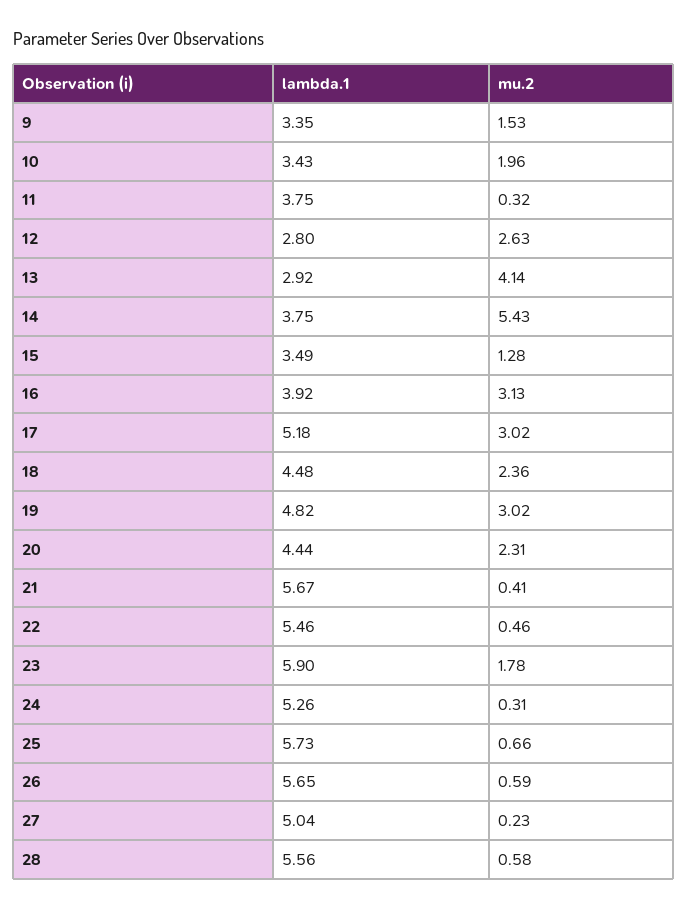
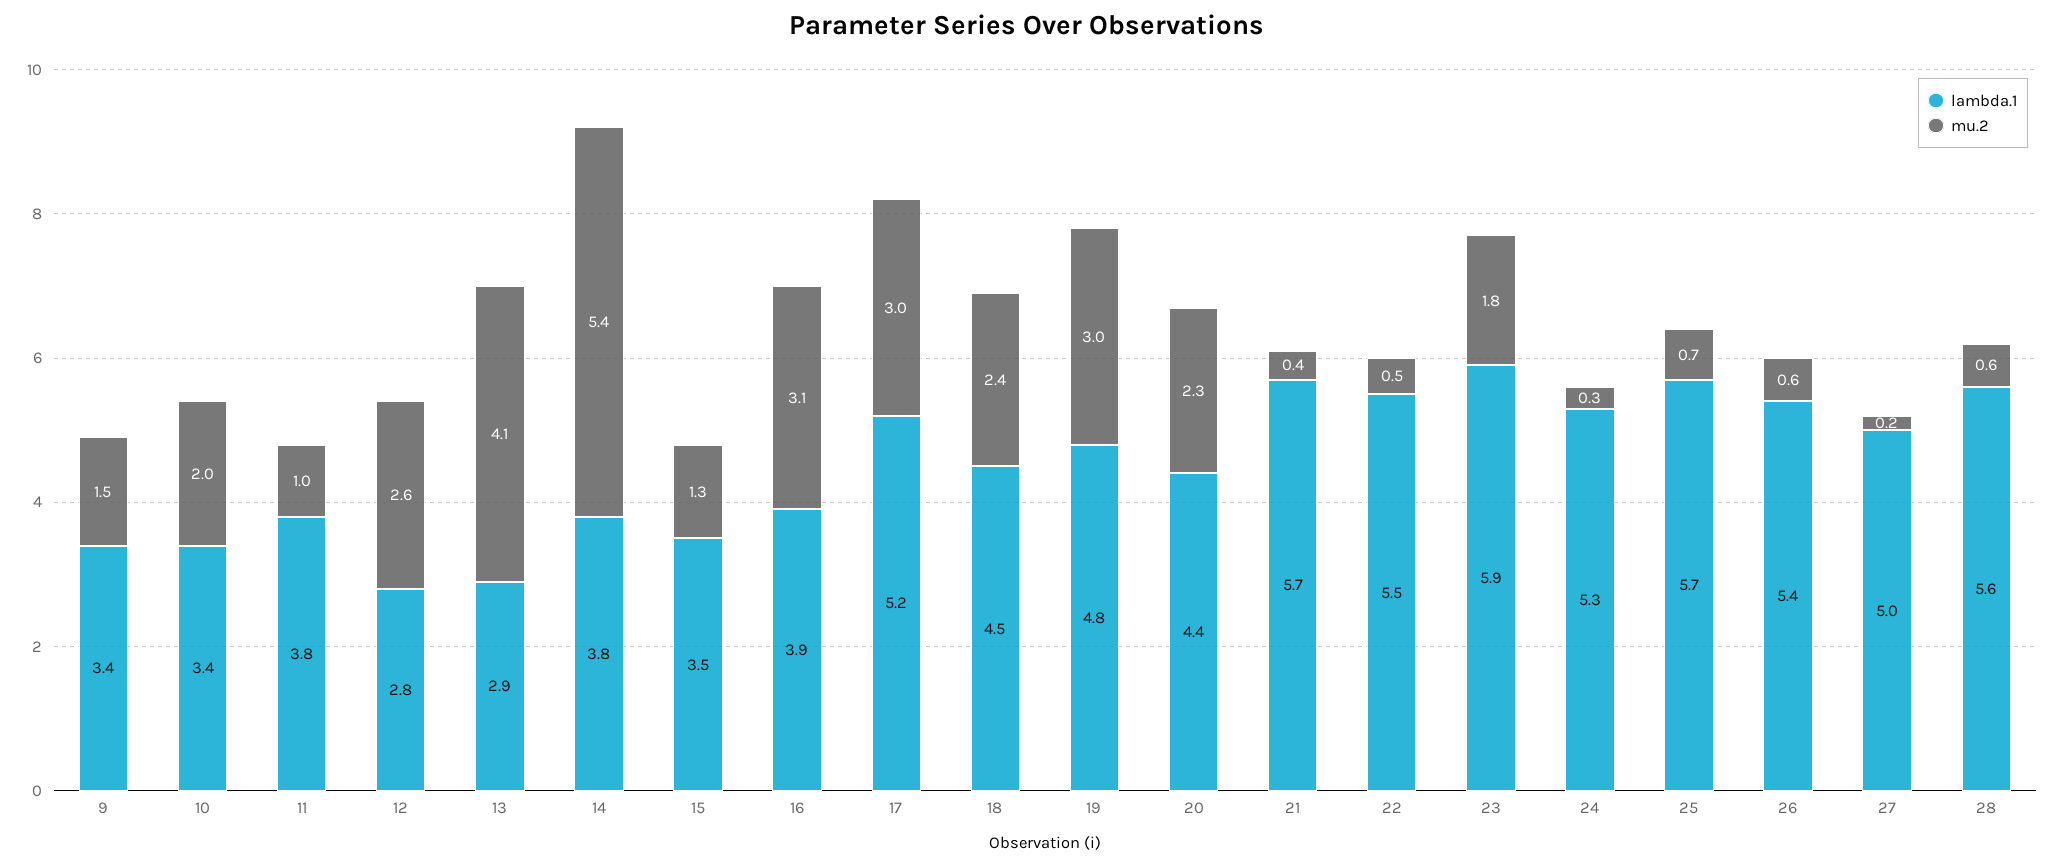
mu.2, 11: 0.32 -> 1
lambda.1, 26: 5.65 -> 5.4

